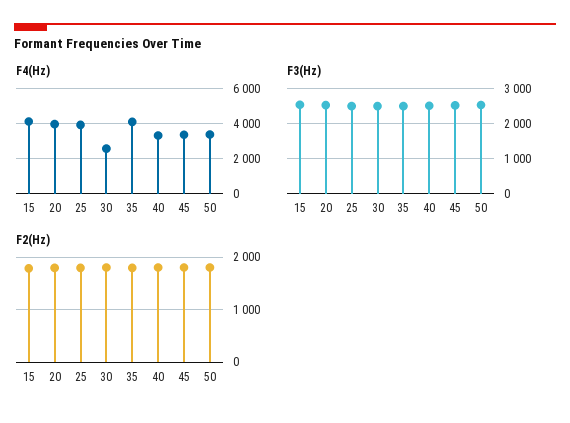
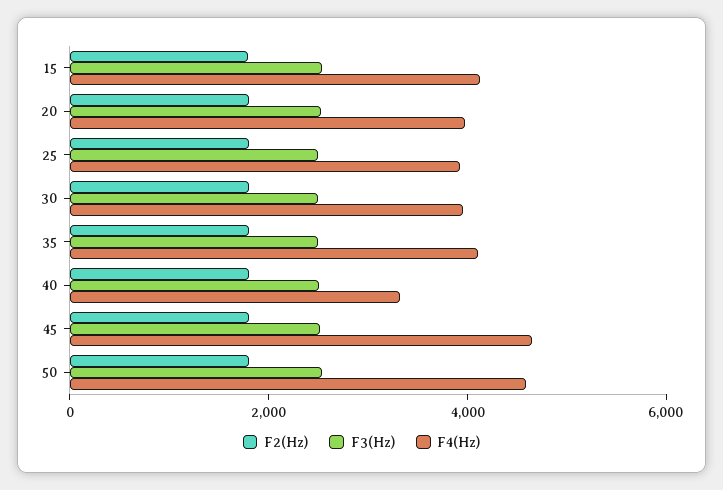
F4(Hz), 30: 2500 -> 4000
F4(Hz), 45: 3500 -> 4500
F4(Hz), 50: 3500 -> 4500

